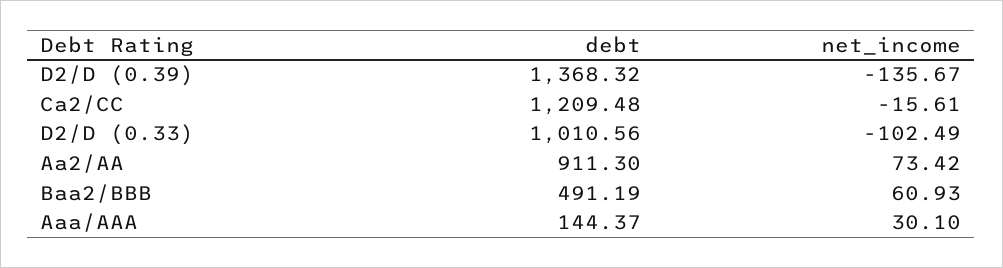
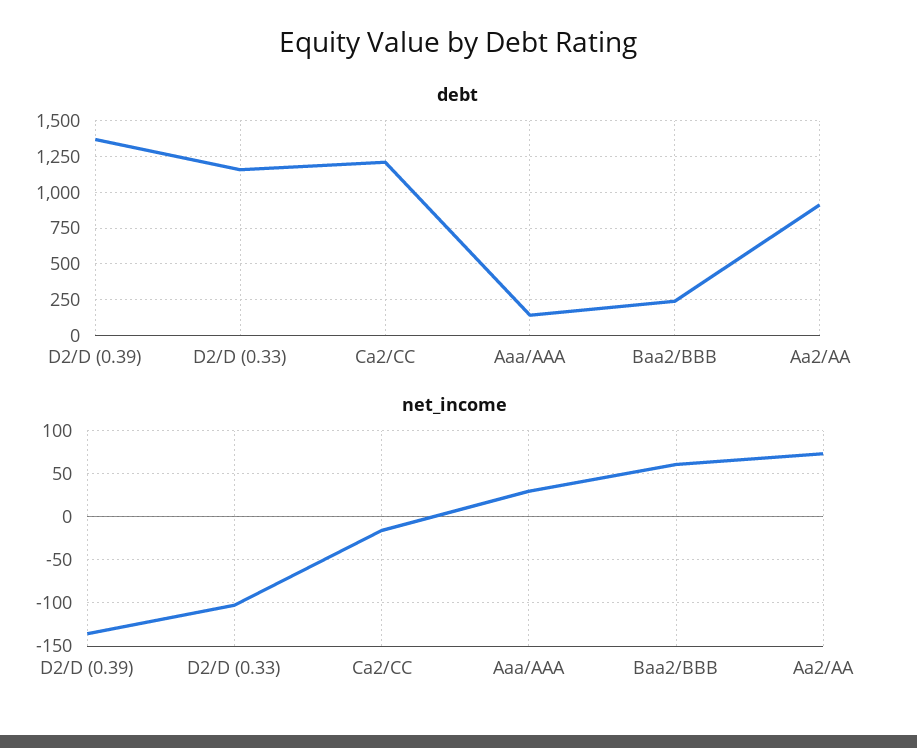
debt, D2/D (0.33): 1010.56 -> 1150
debt, Baa2/BBB: 491.19 -> 250

